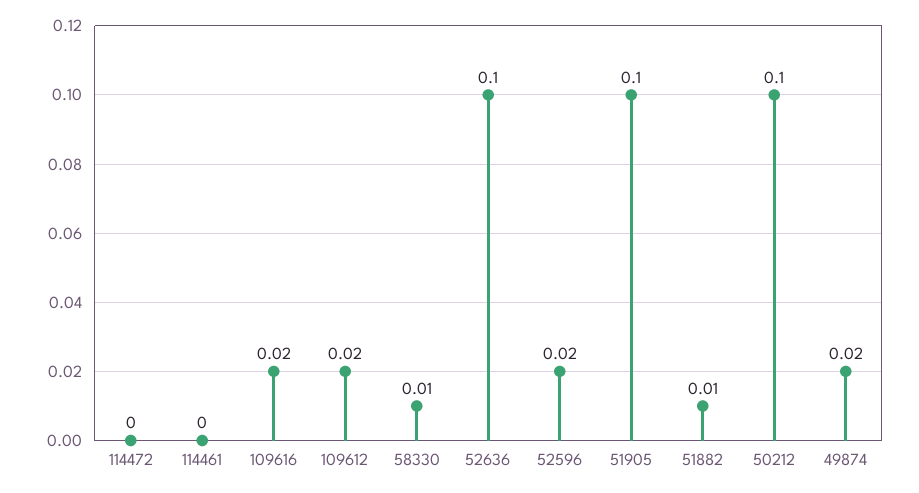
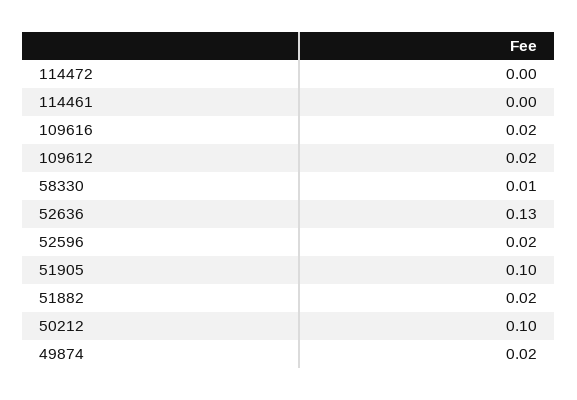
52636: 0.1 -> 0.13
51882: 0.01 -> 0.02

